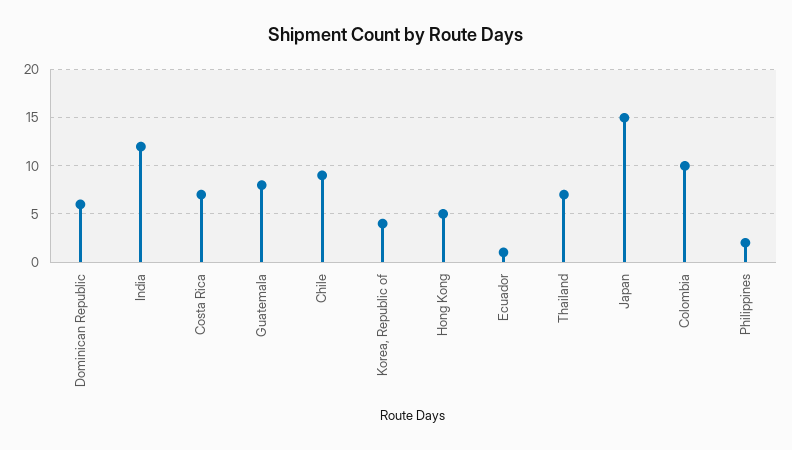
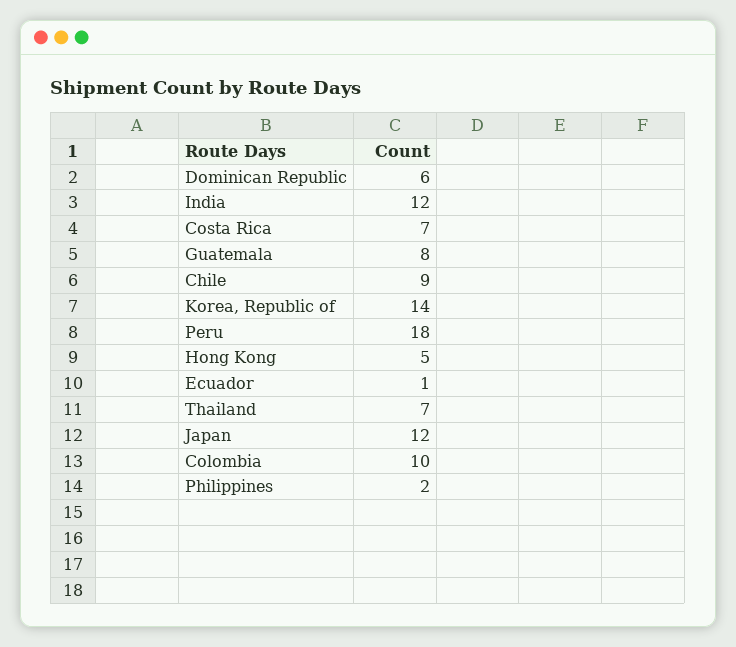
Korea, Republic of: 4 -> 14
Japan: 15 -> 12
Peru: none -> 18

